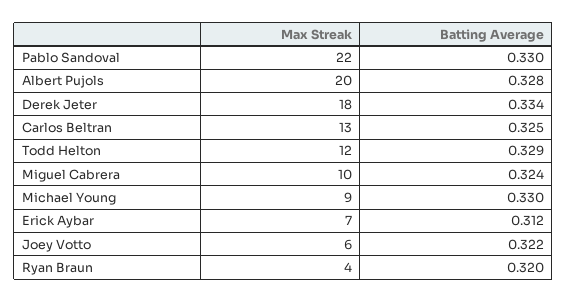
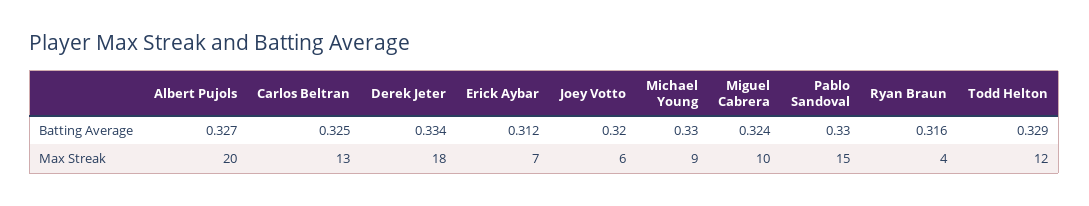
Max Streak, Pablo Sandoval: 22 -> 15
Batting Average, Albert Pujols: 0.328 -> 0.327
Batting Average, Joey Votto: 0.322 -> 0.32
Batting Average, Ryan Braun: 0.32 -> 0.316

